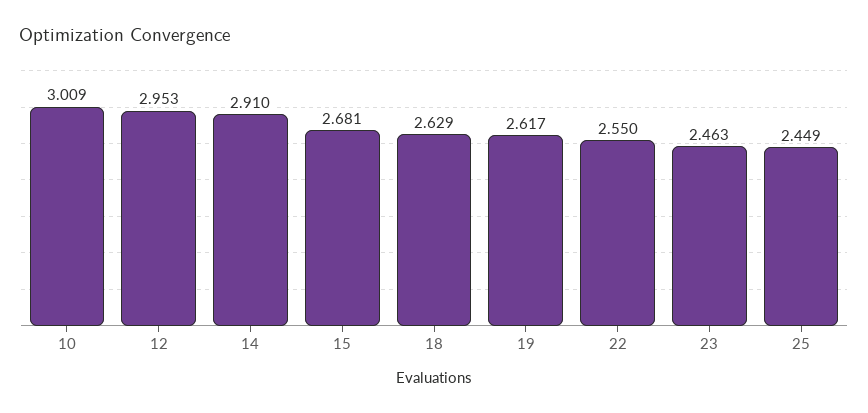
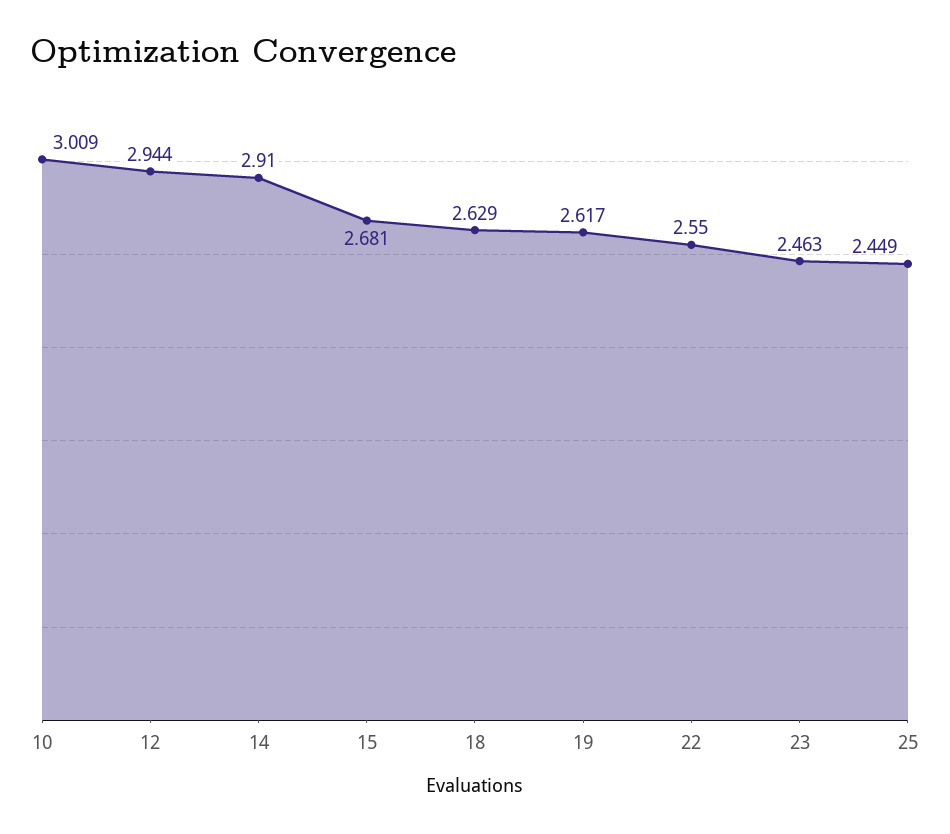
12: 2.953 -> 2.944

